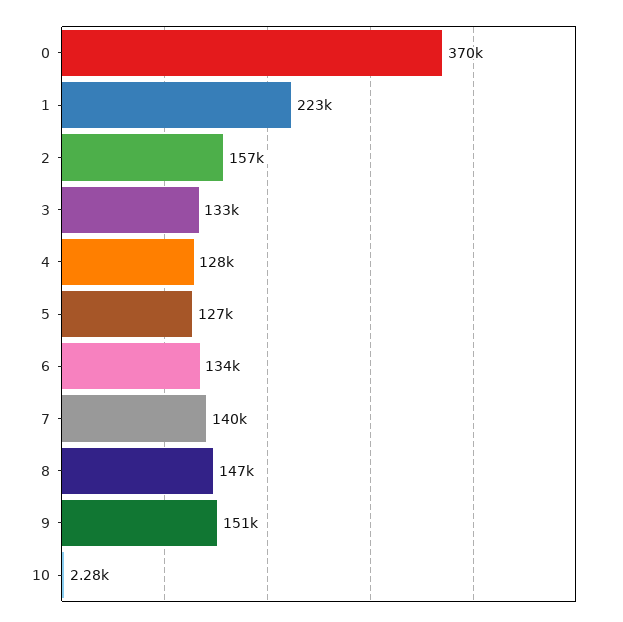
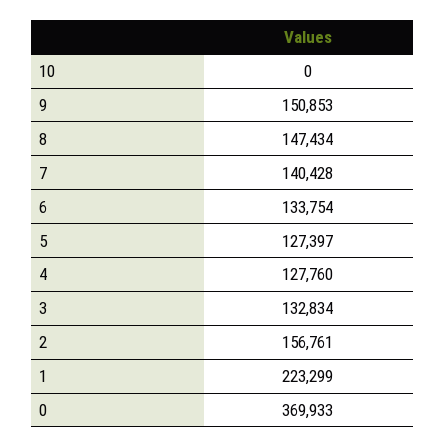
10: 2280 -> 0

